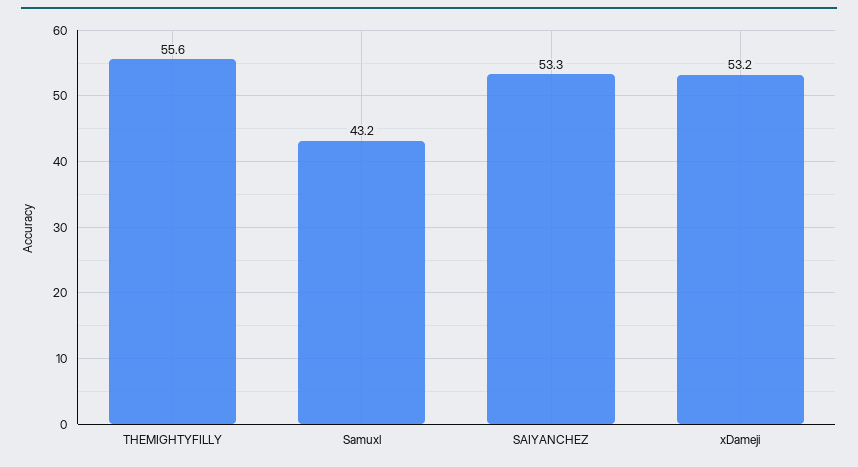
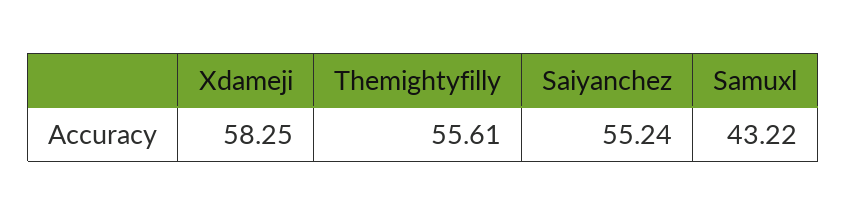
SAIYANCHEZ: 53.3 -> 55.24
xDameji: 53.2 -> 58.25

